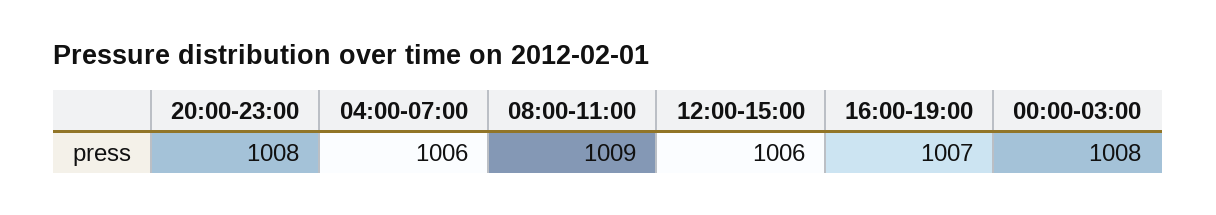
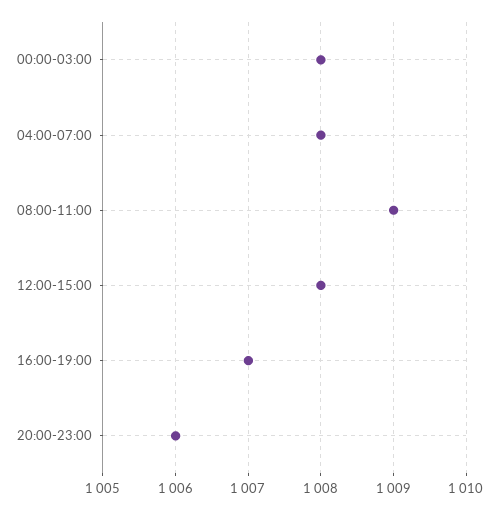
20:00-23:00: 1008 -> 1006
04:00-07:00: 1006 -> 1008
12:00-15:00: 1006 -> 1008

